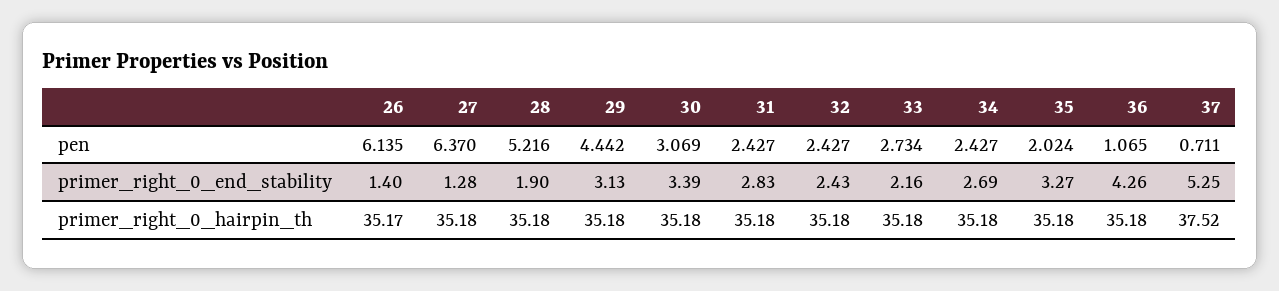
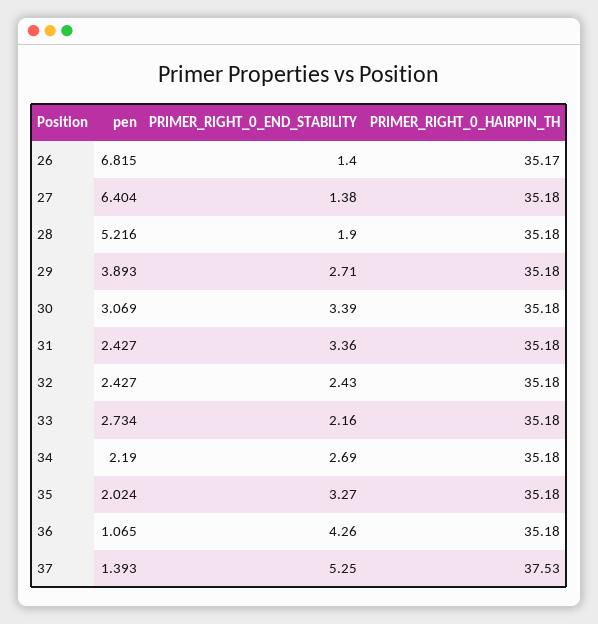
26, pen: 6.135 -> 6.815
27, pen: 6.37 -> 6.404
29, pen: 4.442 -> 3.893
34, pen: 2.427 -> 2.19
37, pen: 0.711 -> 1.393
27, primer_right_0_end_stability: 1.28 -> 1.38
29, primer_right_0_end_stability: 3.13 -> 2.71
31, primer_right_0_end_stability: 2.83 -> 3.36
37, primer_right_0_hairpin_th: 37.52 -> 37.53

